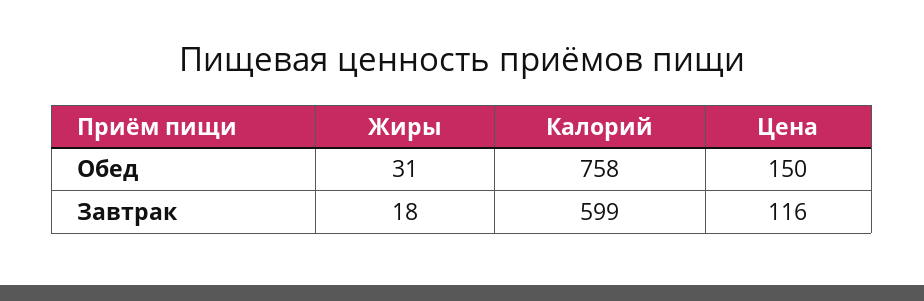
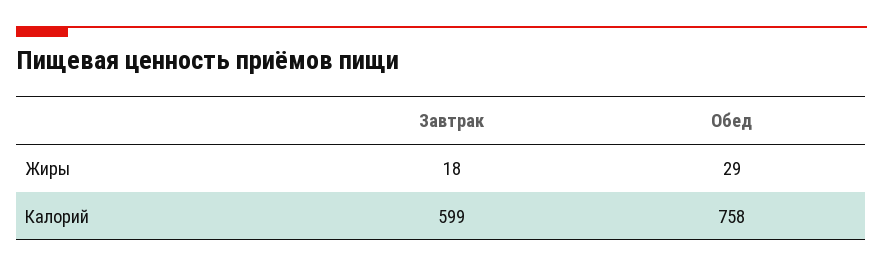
Жиры, Обед: 31 -> 29
Цена, Обед: 150 -> none
Цена, Завтрак: 116 -> none

